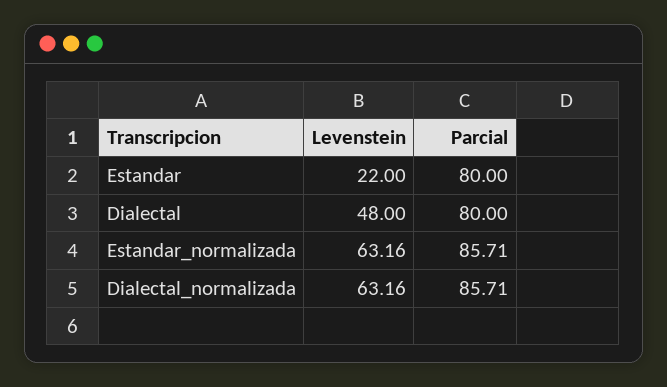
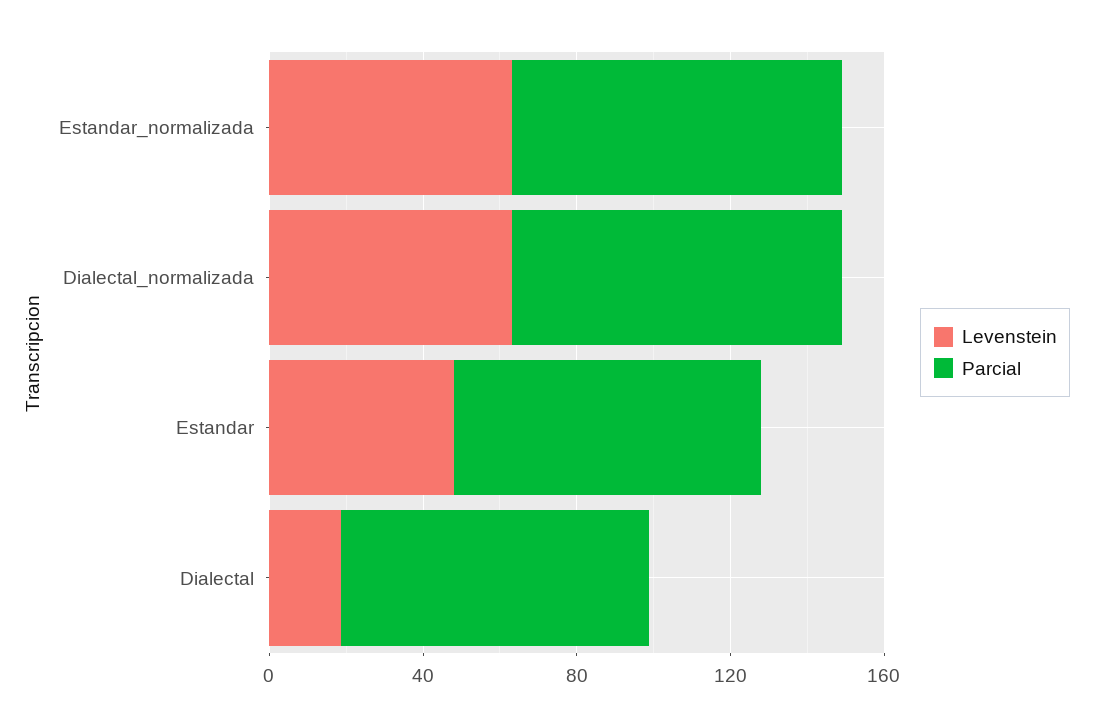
Levenstein, Estandar: 22 -> 50
Levenstein, Dialectal: 48 -> 20

